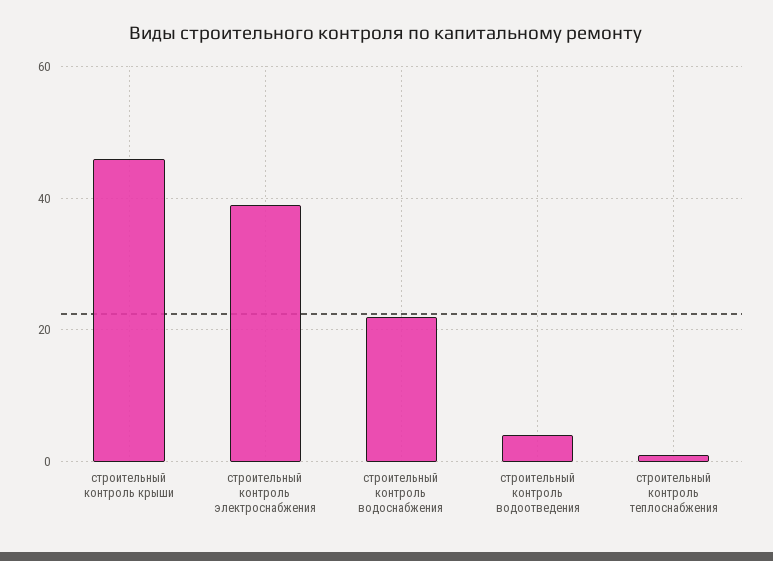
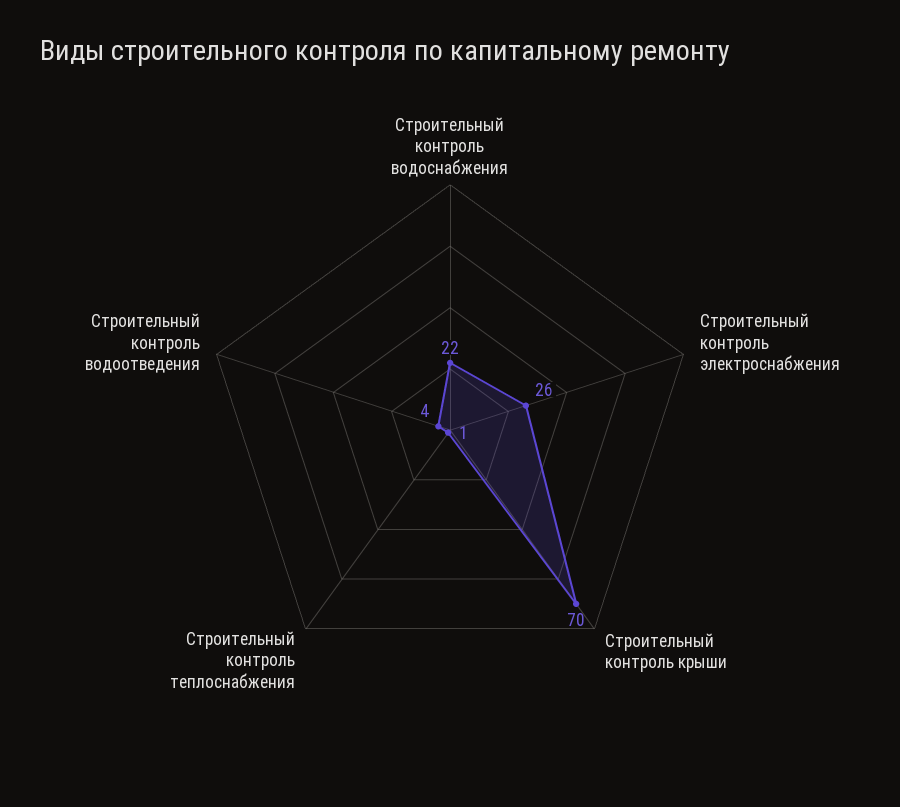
строительный контроль крыши: 45 -> 70
строительный контроль электроснабжения: 40 -> 26

